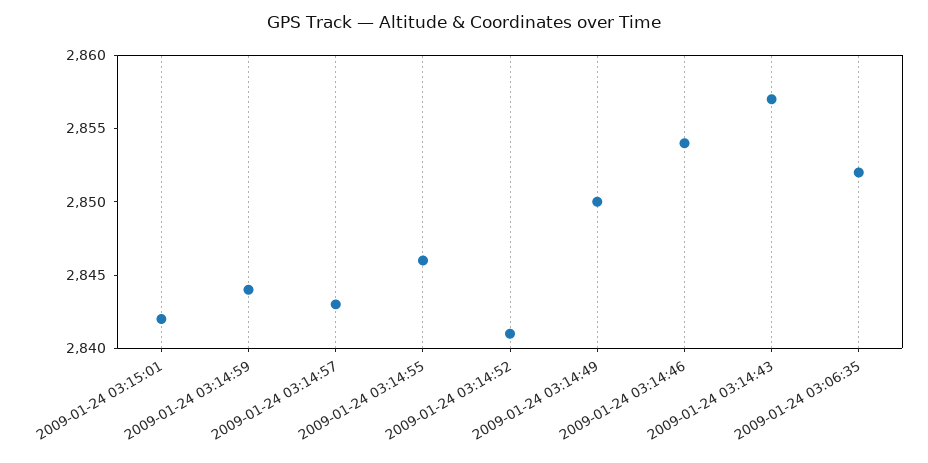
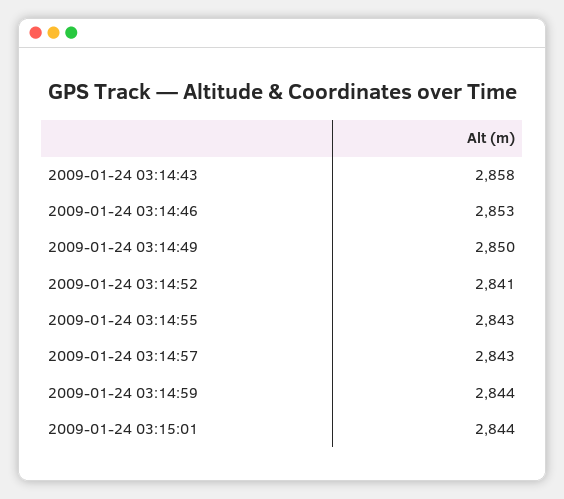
2009-01-24 03:15:01: 2842 -> 2844
2009-01-24 03:14:55: 2846 -> 2843
2009-01-24 03:14:46: 2854 -> 2853
2009-01-24 03:14:43: 2857 -> 2858
2009-01-24 03:06:35: 2852 -> none

